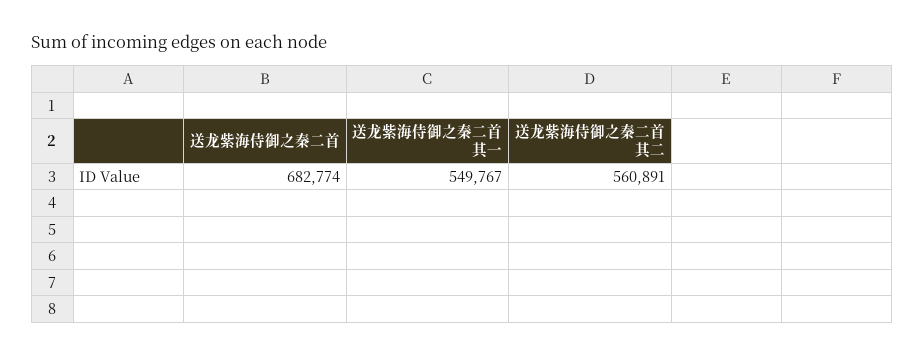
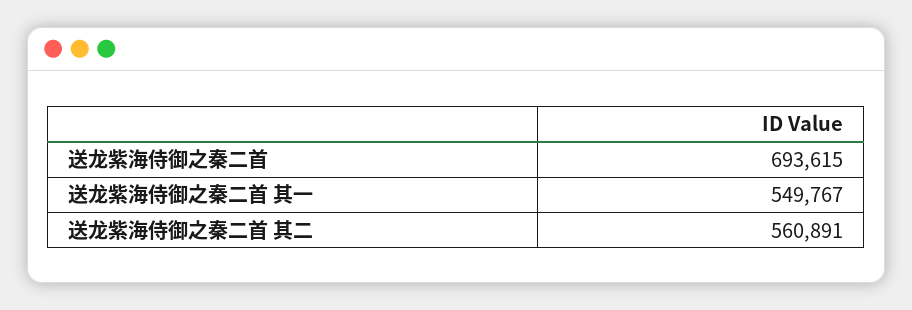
送龙紫海侍御之秦二首: 682774 -> 693615

